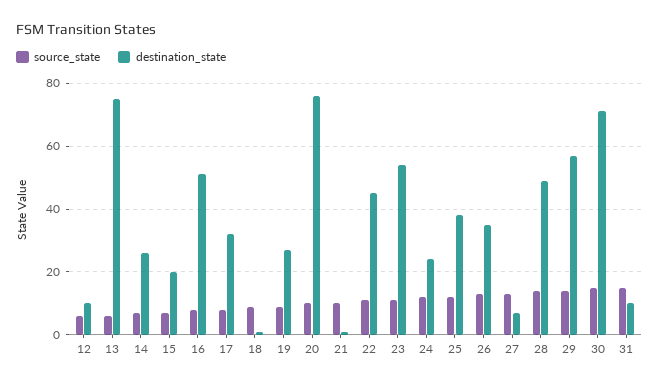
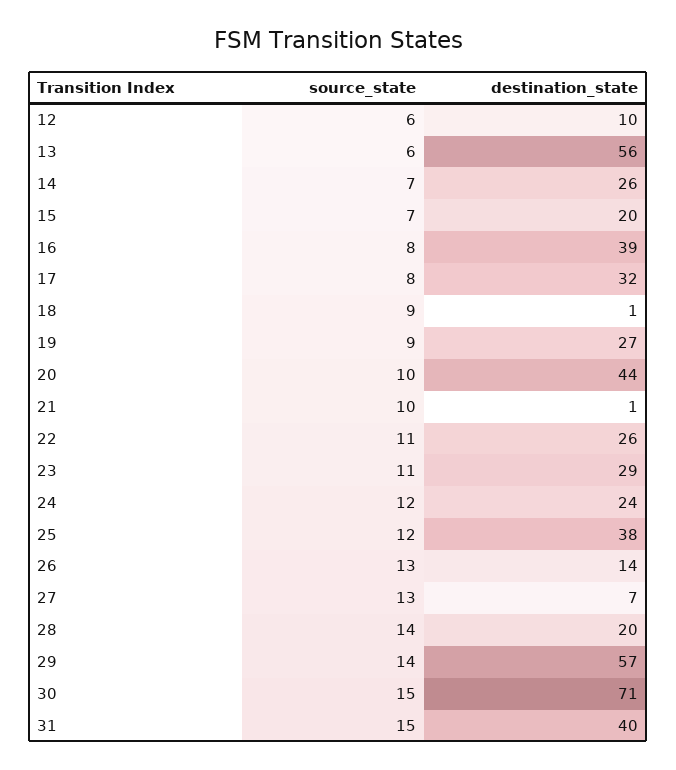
destination_state, 13: 75 -> 56
destination_state, 16: 50 -> 39
destination_state, 20: 75 -> 44
destination_state, 22: 45 -> 26
destination_state, 23: 55 -> 29
destination_state, 26: 35 -> 14
destination_state, 28: 50 -> 20
destination_state, 31: 10 -> 40

